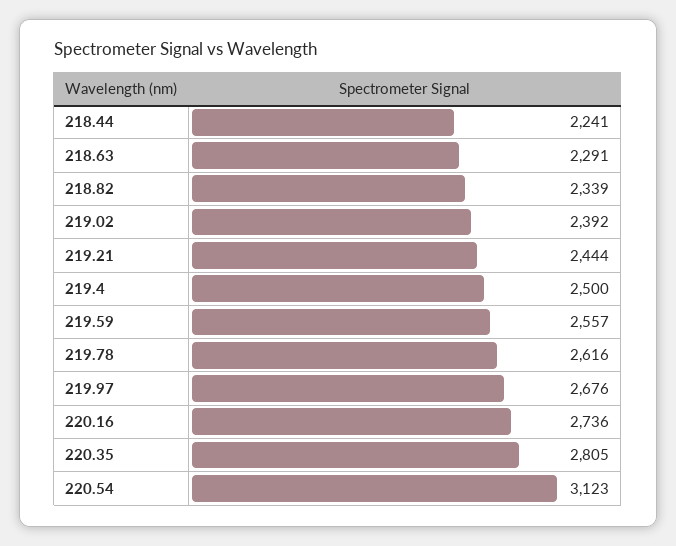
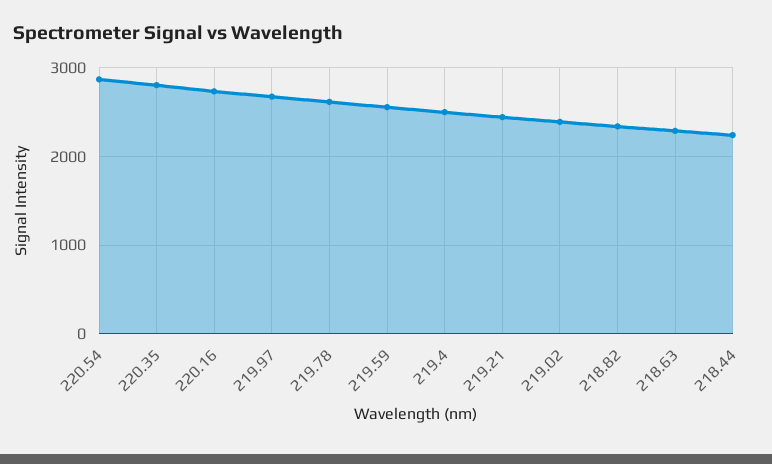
220.54: 3123 -> 2900

